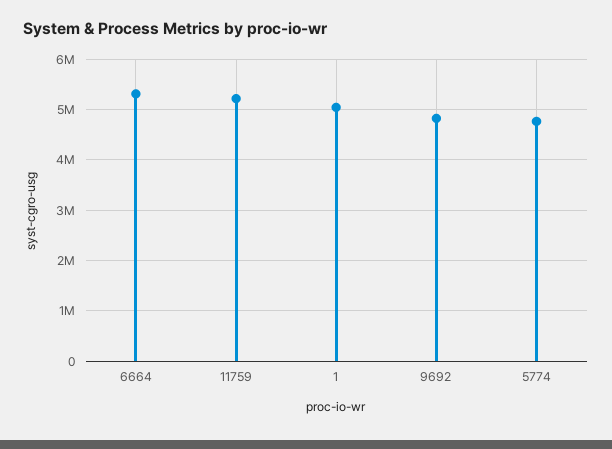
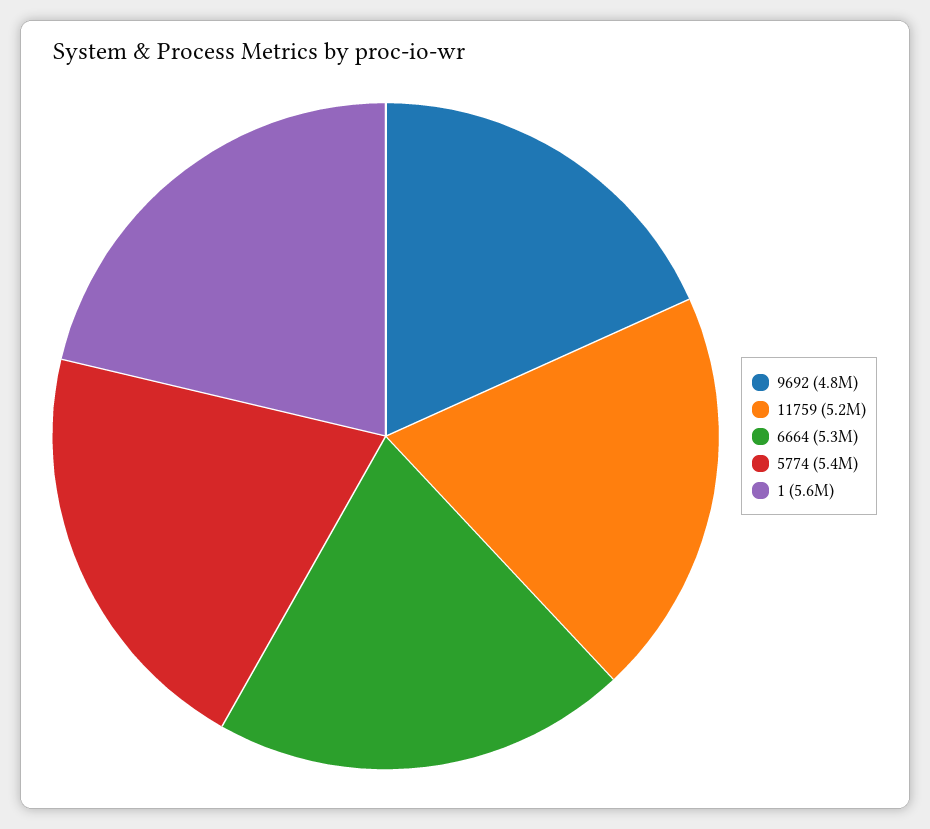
1: 5000000 -> 5600000
5774: 4800000 -> 5400000

